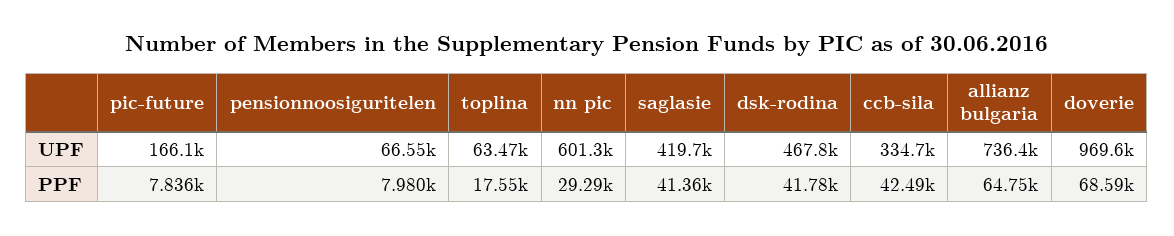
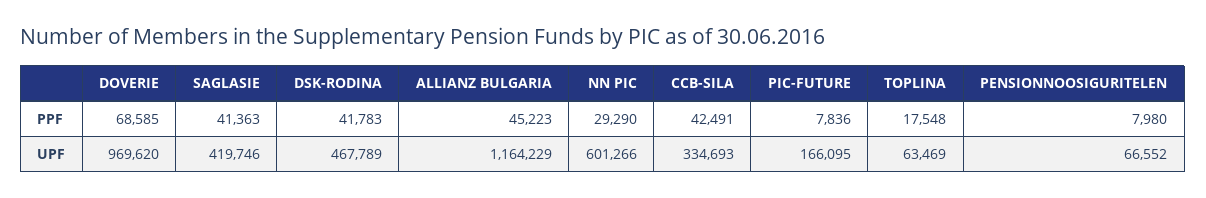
allianz bulgaria, UPF: 736400 -> 1164229
allianz bulgaria, PPF: 64750 -> 45223

